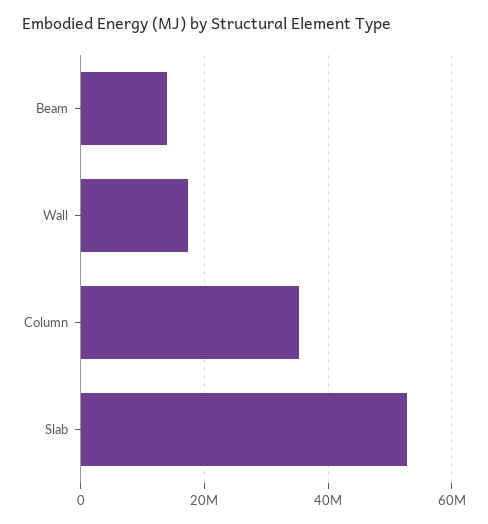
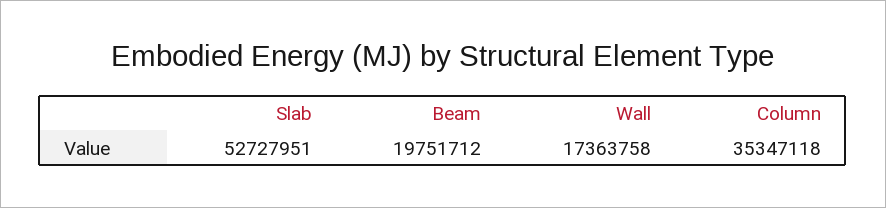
Beam: 14000000 -> 19751712

